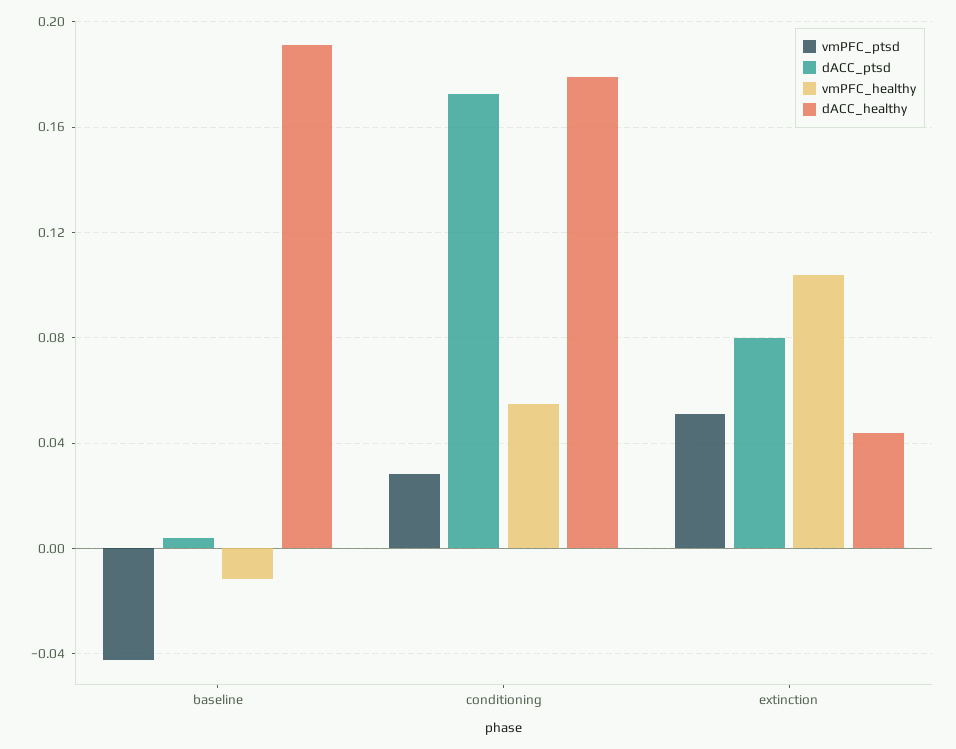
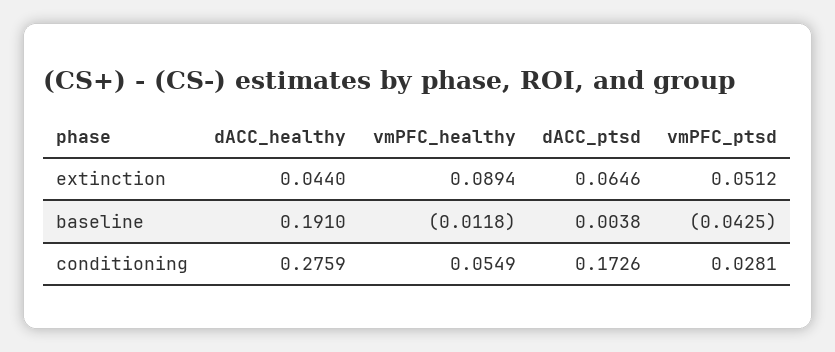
dACC_healthy, conditioning: 0.18 -> 0.2759
dACC_ptsd, extinction: 0.08 -> 0.0646
vmPFC_healthy, extinction: 0.105 -> 0.0894

